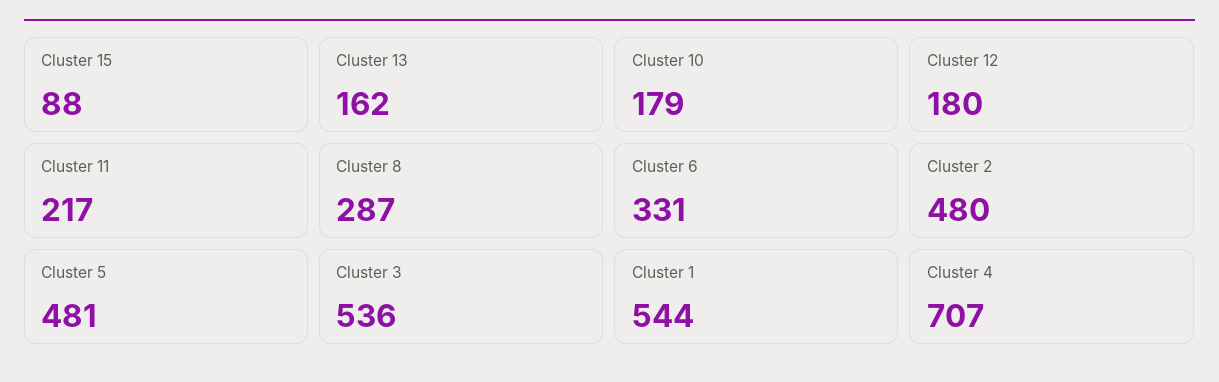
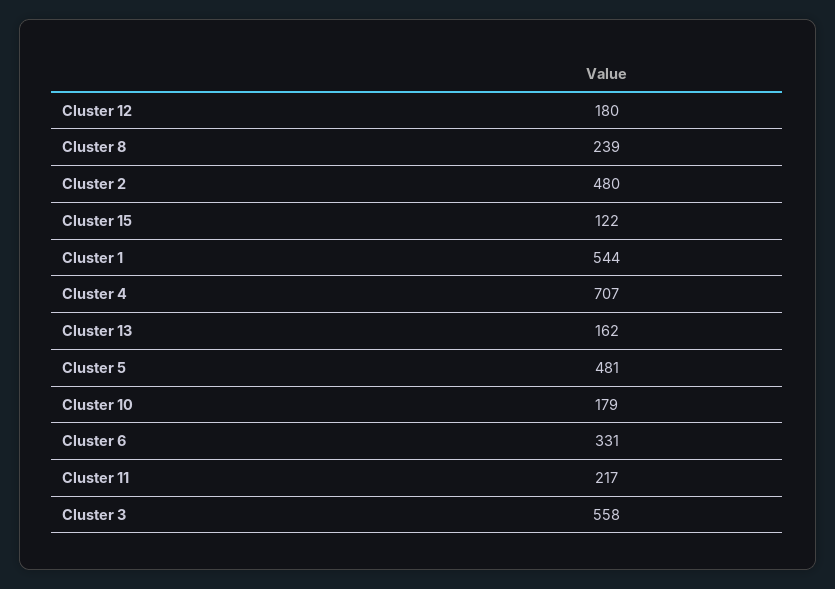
Cluster 15: 88 -> 122
Cluster 8: 287 -> 239
Cluster 3: 536 -> 558

